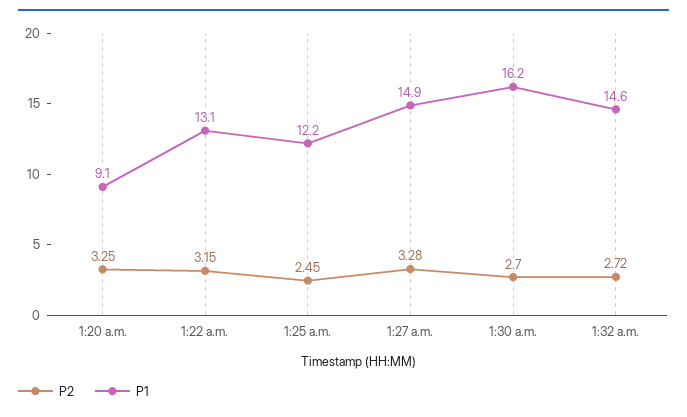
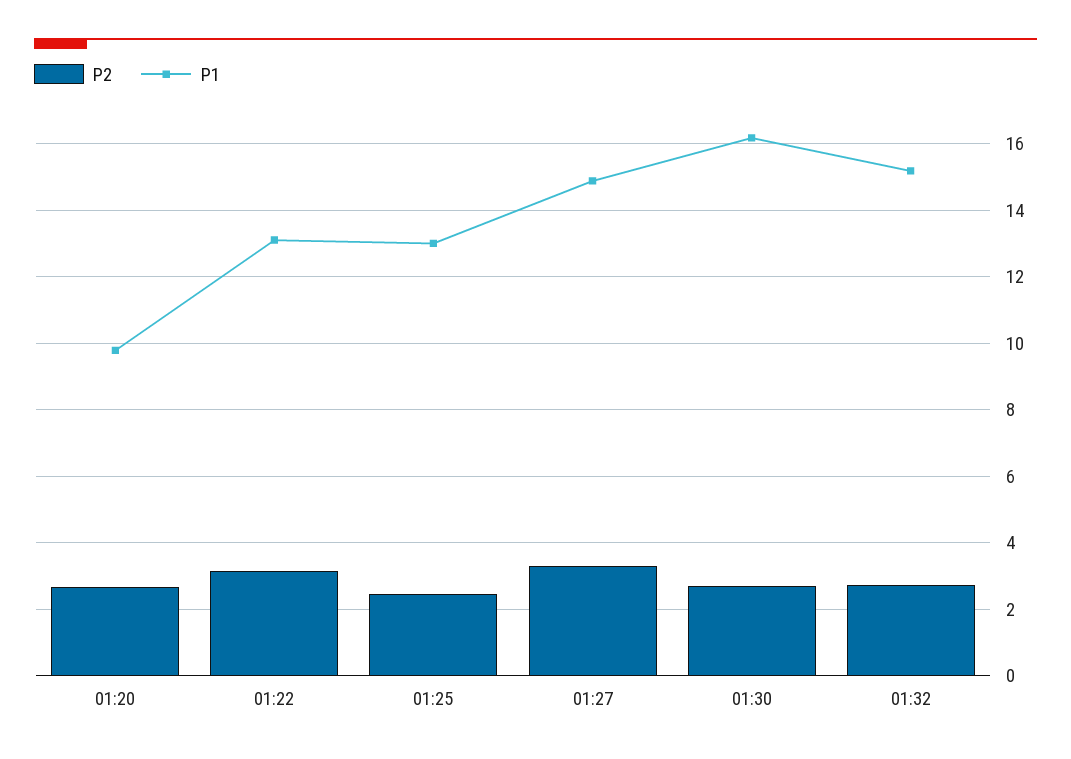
P2, 1:20 a.m.: 3.25 -> 2.6
P1, 1:20 a.m.: 9.1 -> 9.8
P1, 1:25 a.m.: 12.2 -> 13
P1, 1:32 a.m.: 14.6 -> 15.2

